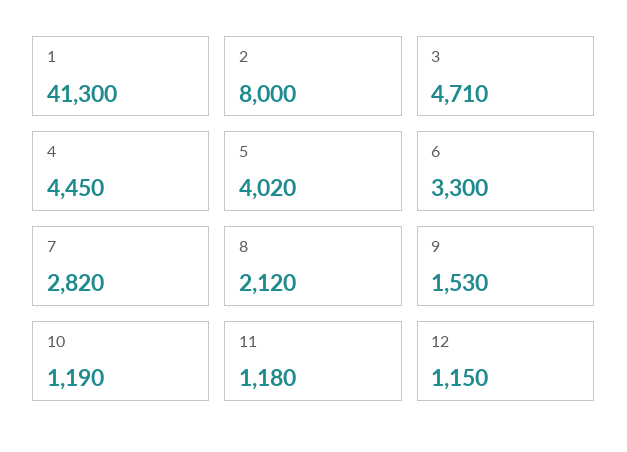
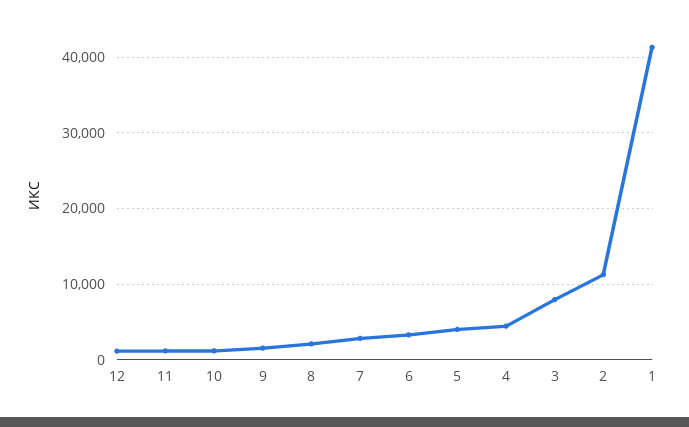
2: 8000 -> 11000
3: 4710 -> 8000

